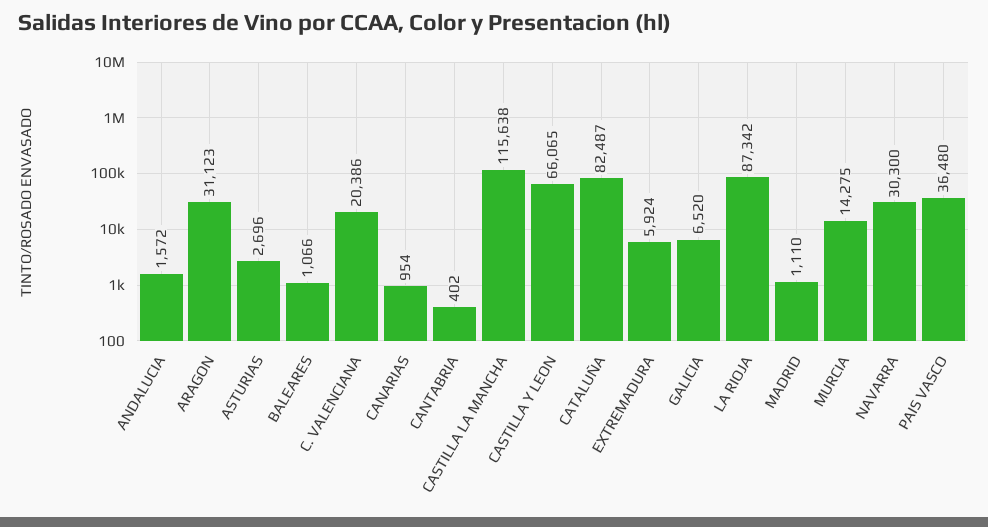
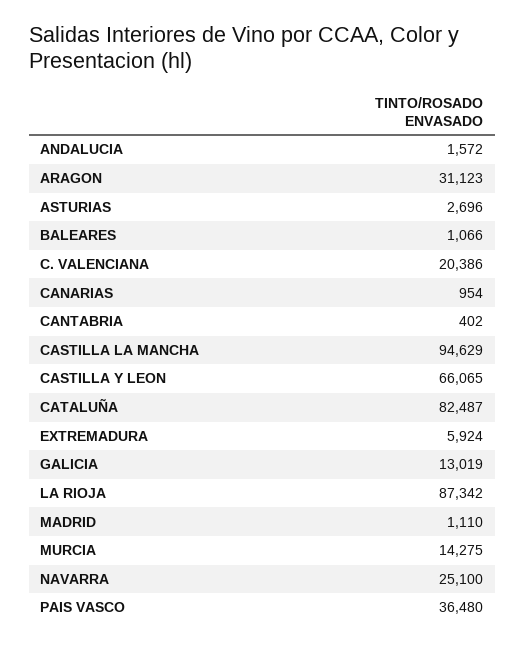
CASTILLA LA MANCHA: 115638 -> 94629
GALICIA: 6520 -> 13019
NAVARRA: 30300 -> 25100

